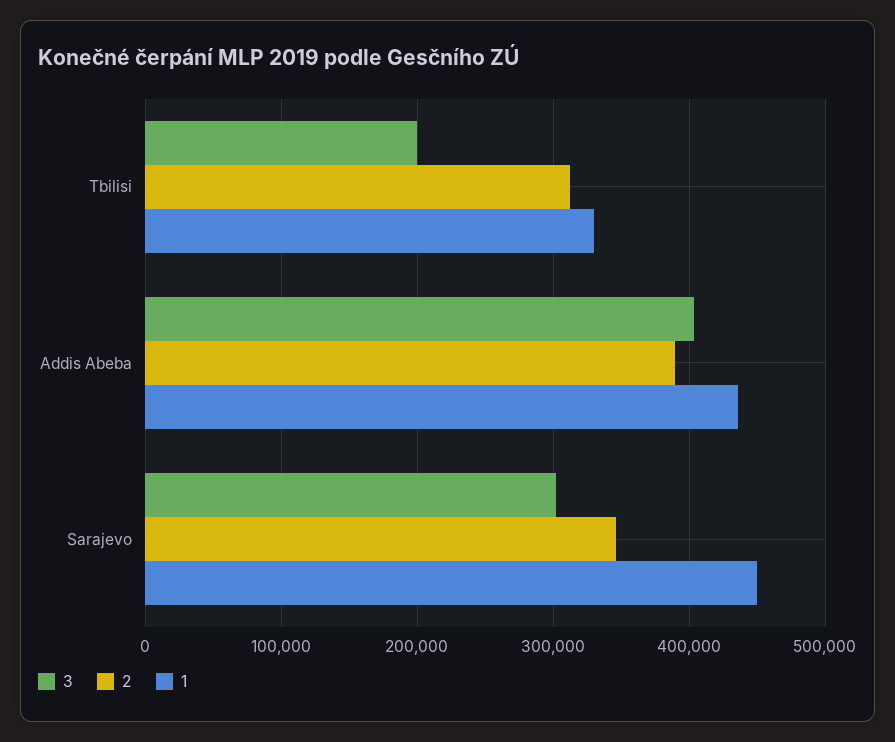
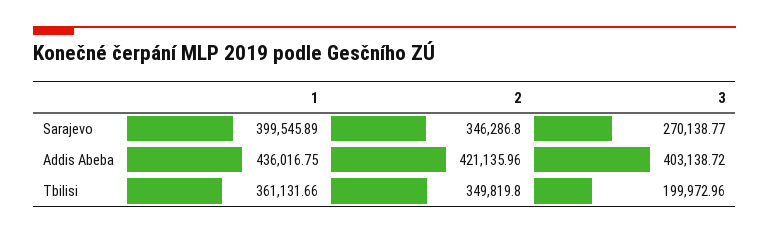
2, Tbilisi: 310000 -> 349819.8
1, Tbilisi: 330000 -> 361131.66
2, Addis Abeba: 390000 -> 421135.96
3, Sarajevo: 300000 -> 270138.77
1, Sarajevo: 450000 -> 399545.89

